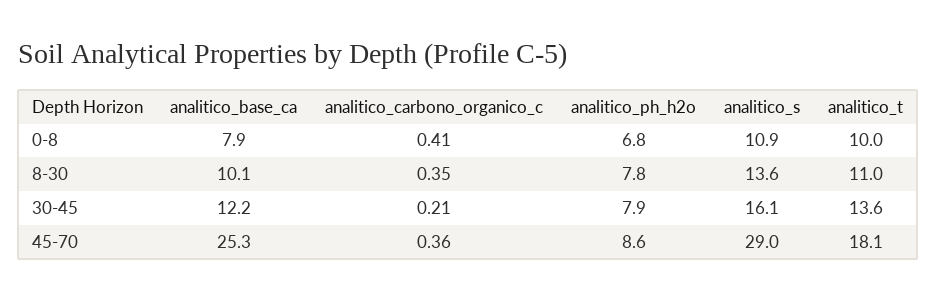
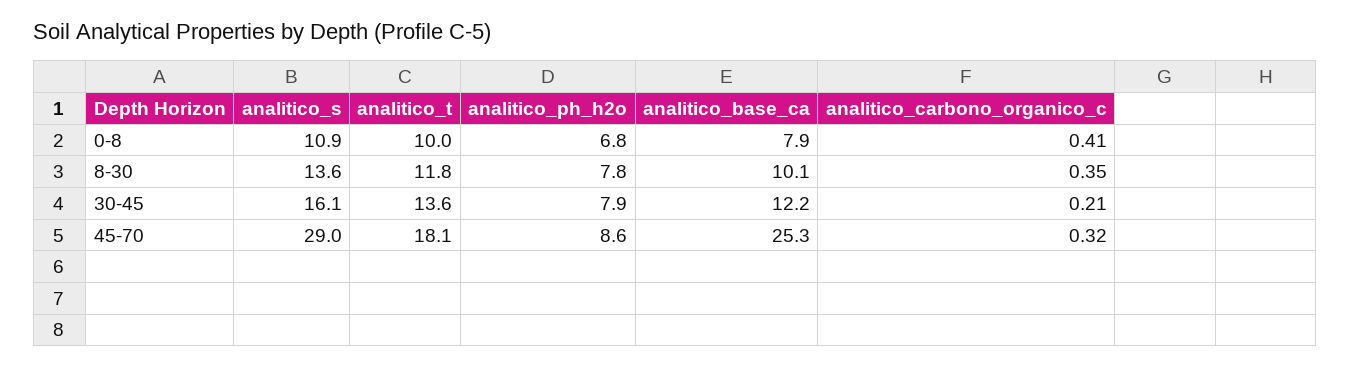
analitico_t, 8-30: 11 -> 11.8
analitico_carbono_organico_c, 45-70: 0.36 -> 0.32

